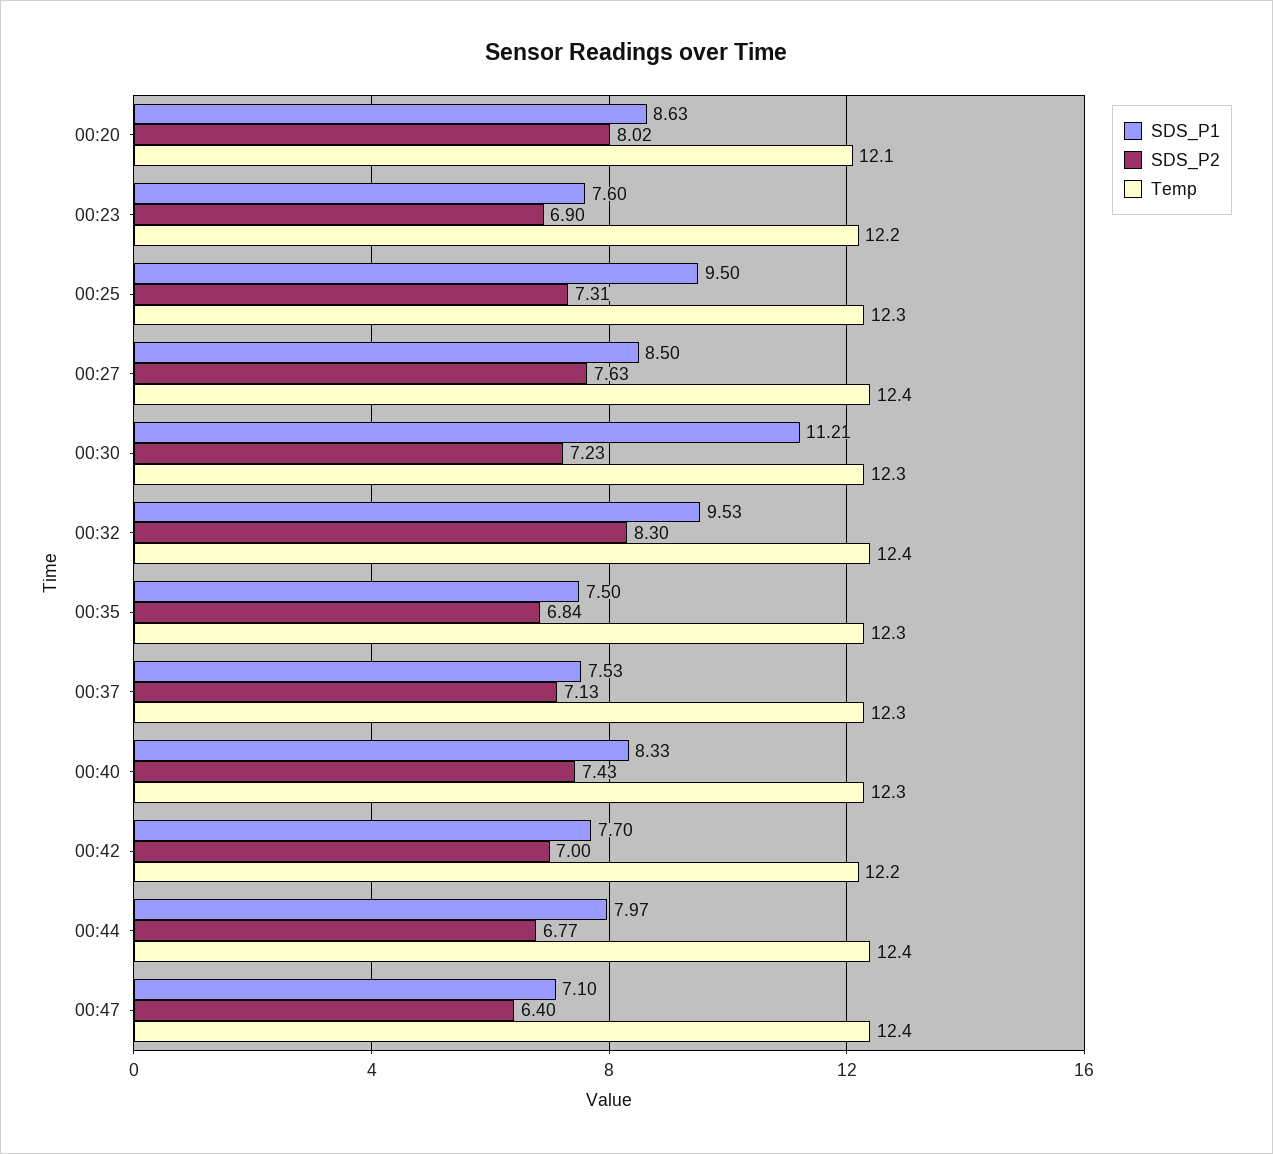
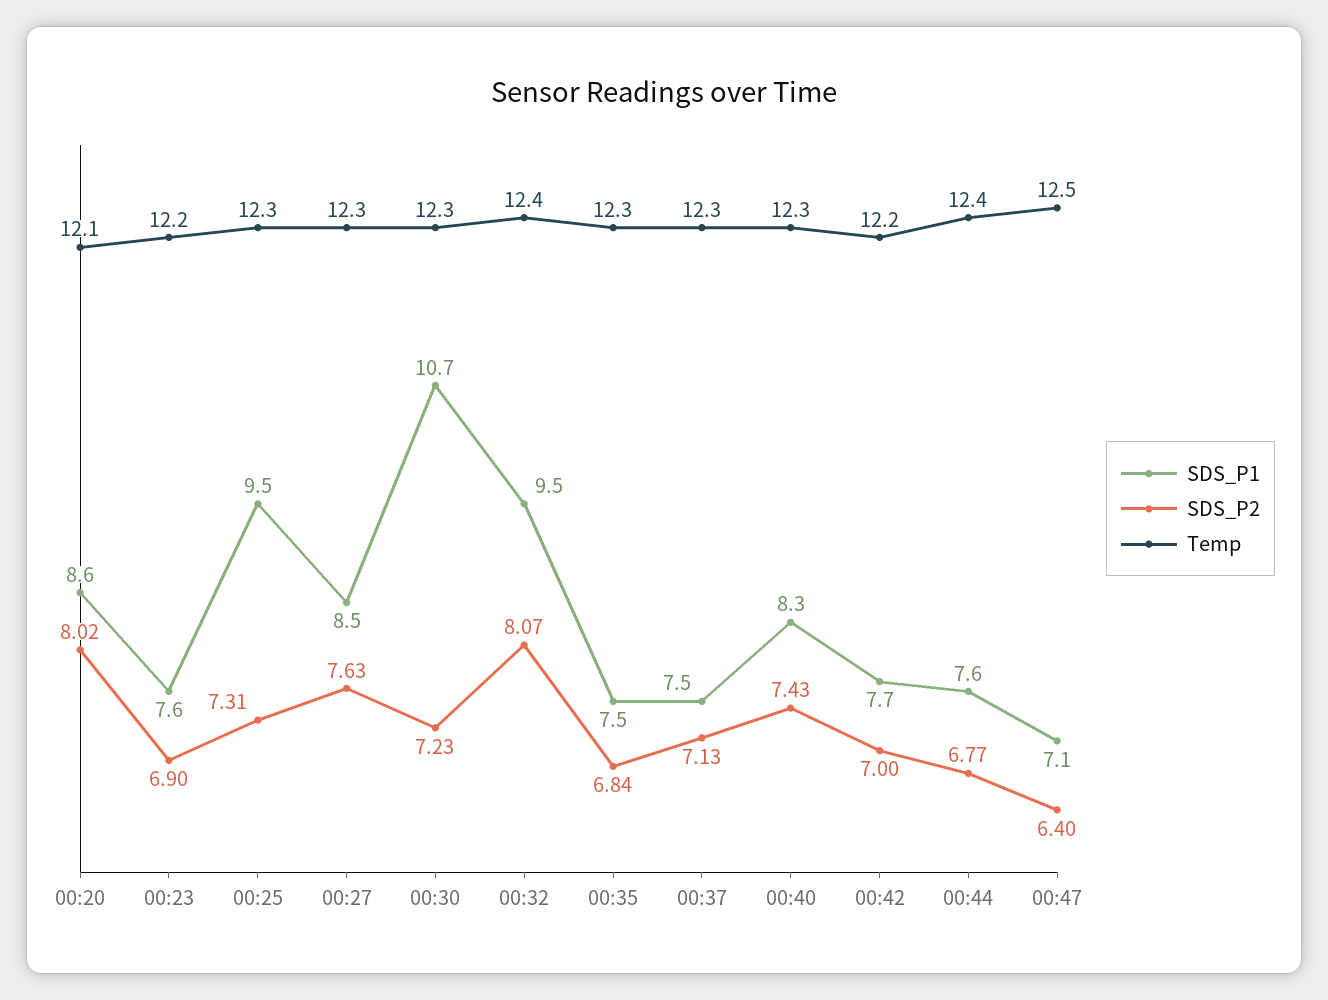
Temp, 00:27: 12.4 -> 12.3
SDS_P1, 00:30: 11.21 -> 10.7
SDS_P2, 00:32: 8.3 -> 8.07
SDS_P1, 00:44: 7.97 -> 7.6
Temp, 00:47: 12.4 -> 12.5

